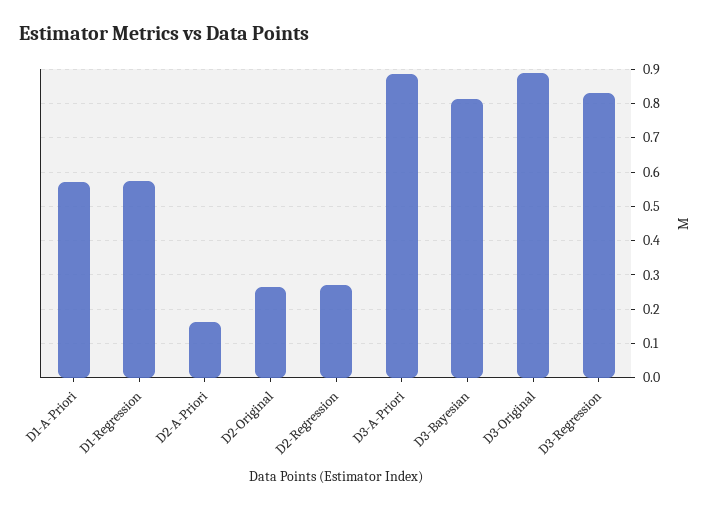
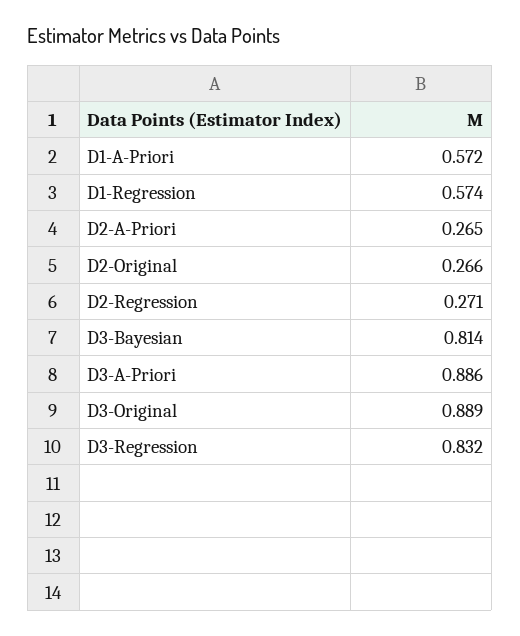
D2-A-Priori: 0.16 -> 0.265

